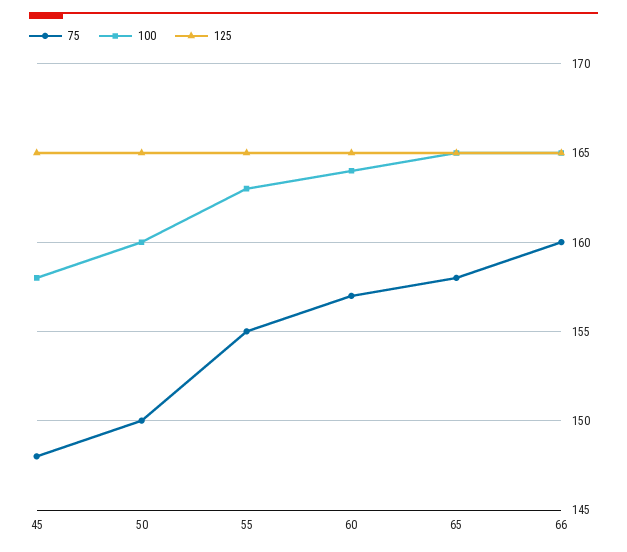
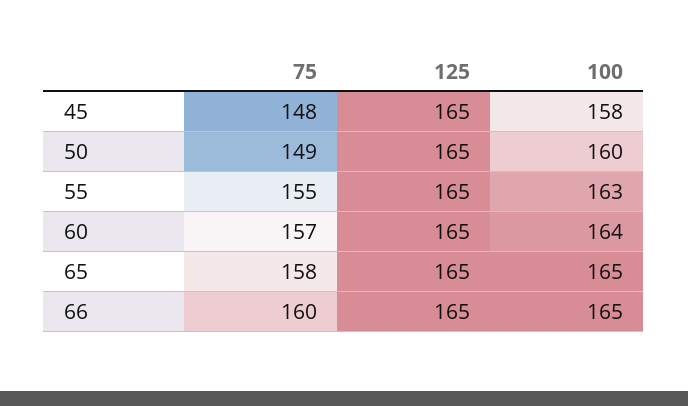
75, 50: 150 -> 149

